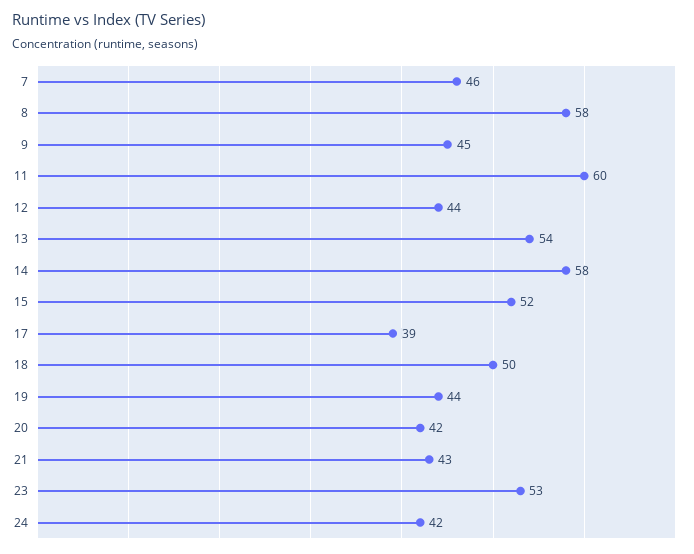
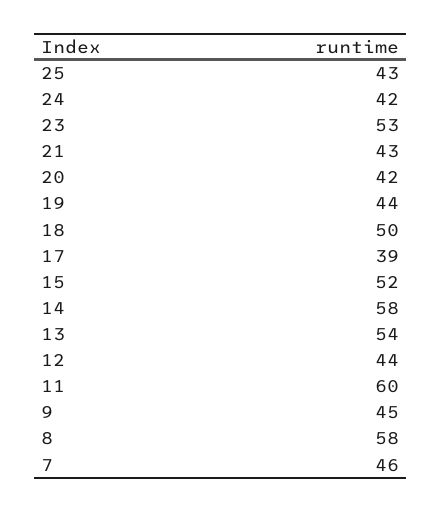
25: none -> 43

